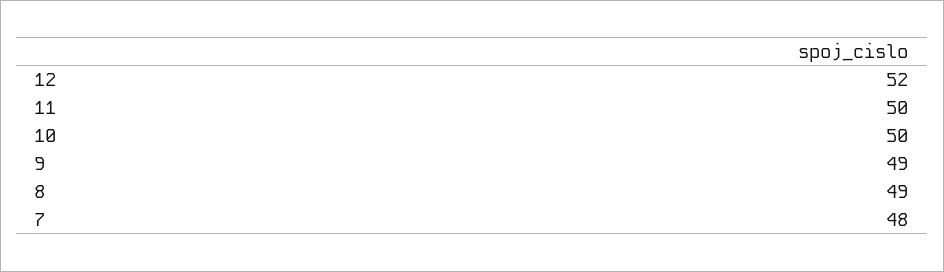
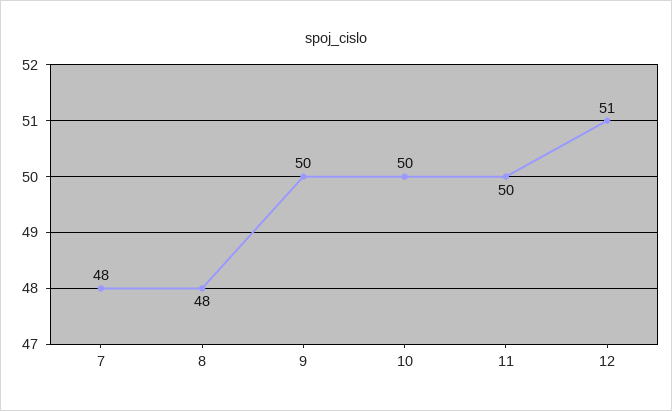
12: 52 -> 51
9: 49 -> 50
8: 49 -> 48

